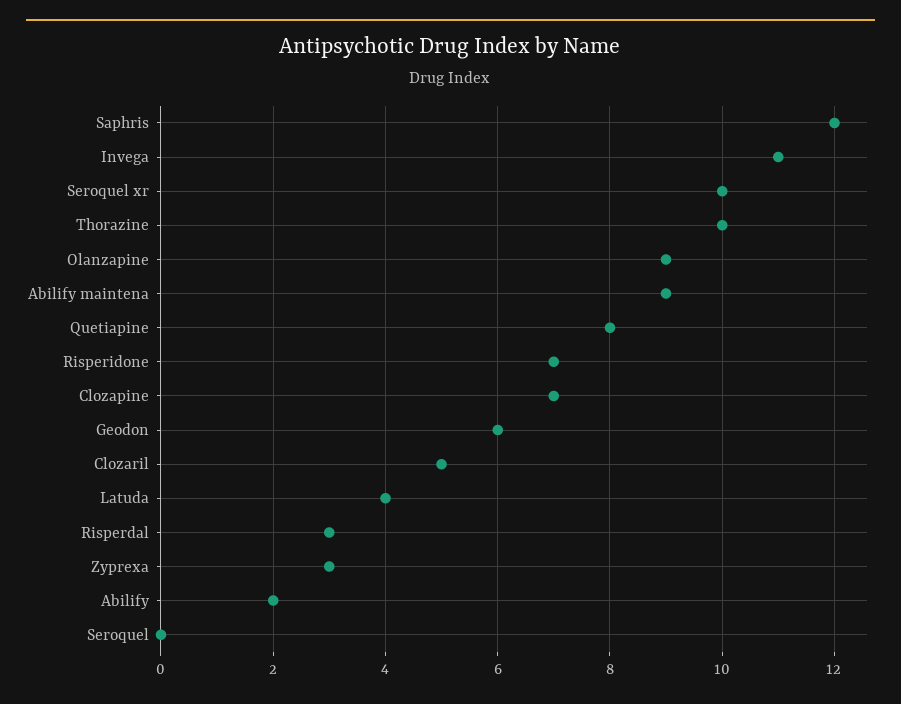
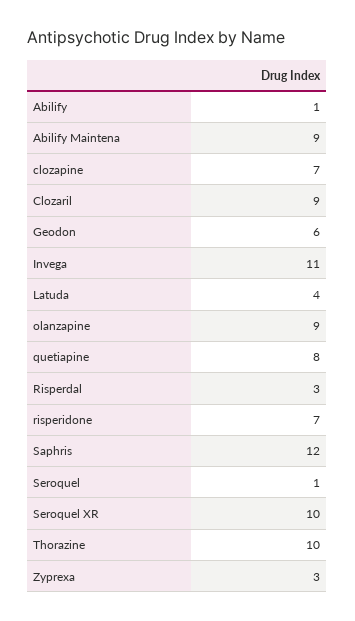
Clozaril: 5 -> 9
Abilify: 2 -> 1
Seroquel: 0 -> 1

